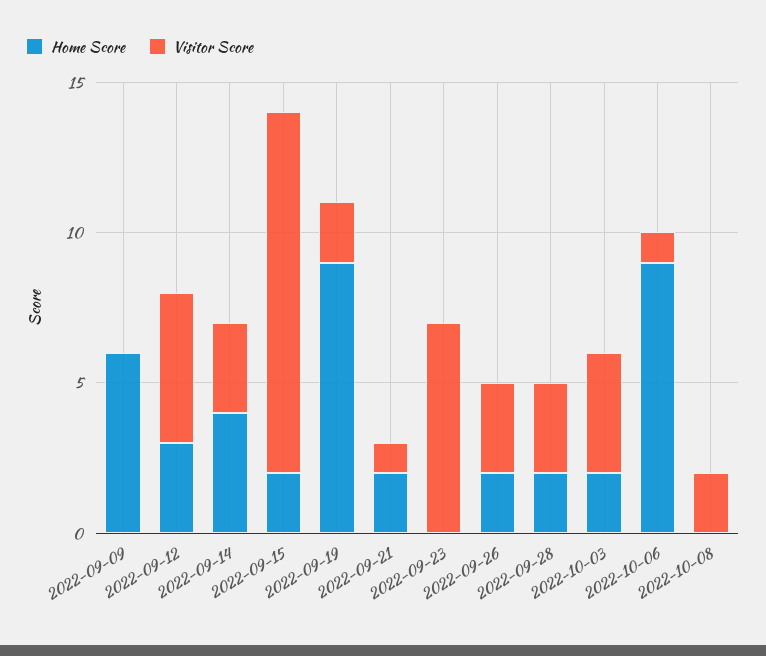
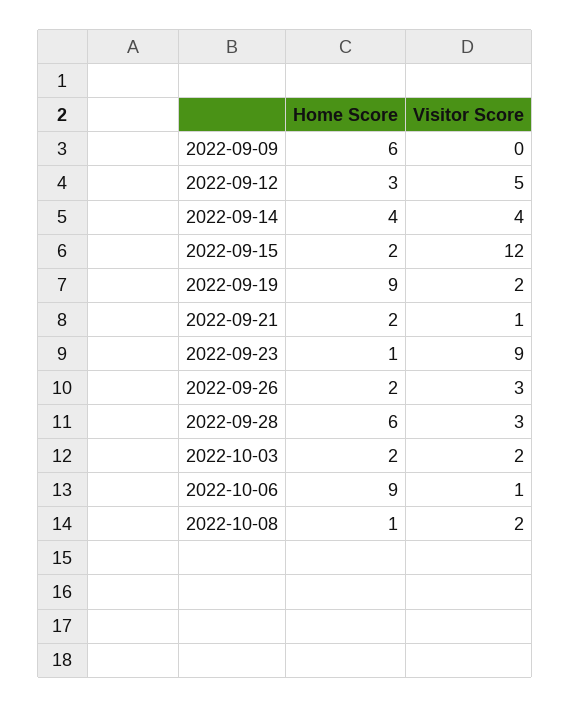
Visitor Score, 2022-09-14: 3 -> 4
Home Score, 2022-09-23: 0 -> 1
Visitor Score, 2022-09-23: 7 -> 9
Home Score, 2022-09-28: 2 -> 6
Visitor Score, 2022-10-03: 4 -> 2
Home Score, 2022-10-08: 0 -> 1

